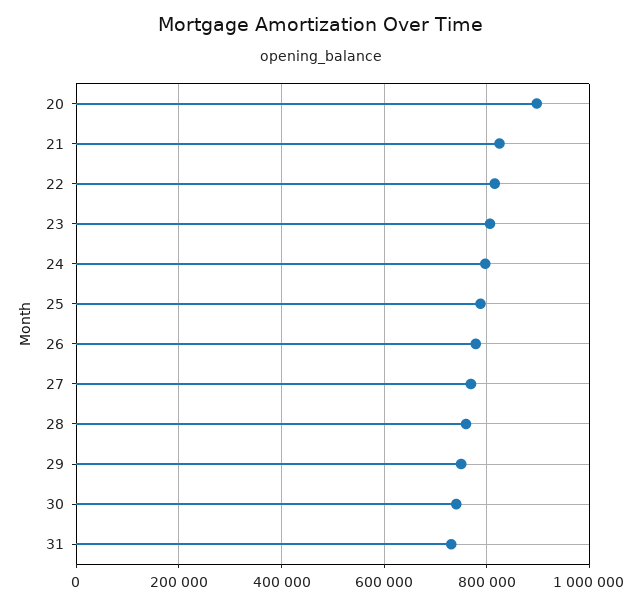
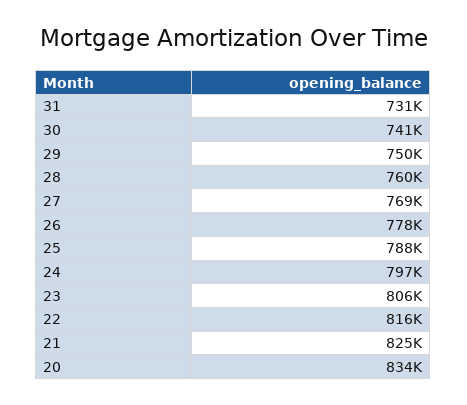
20: 900000 -> 834000

